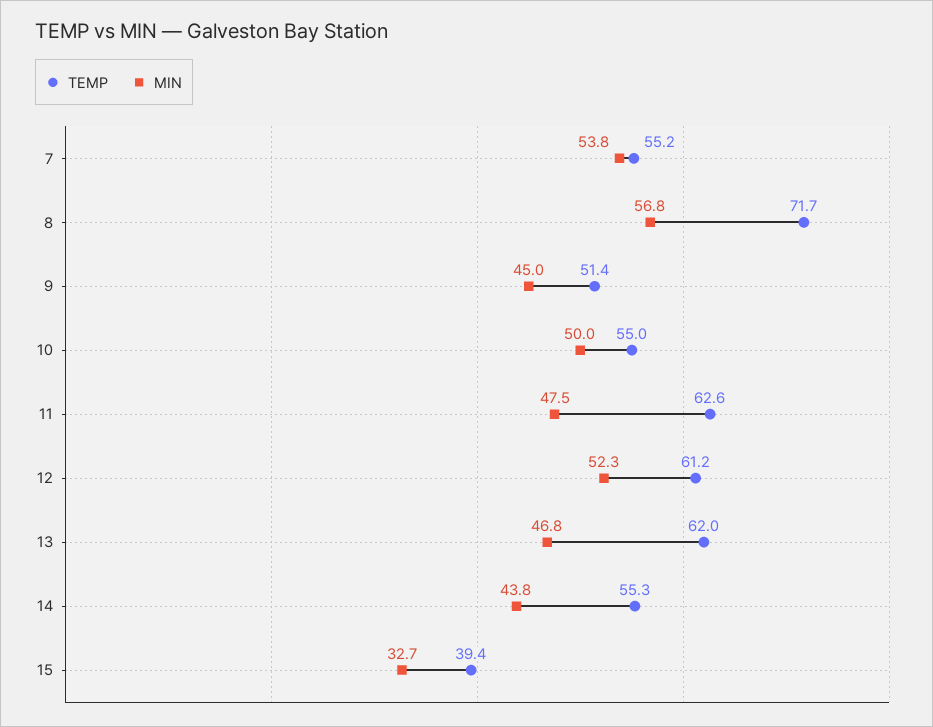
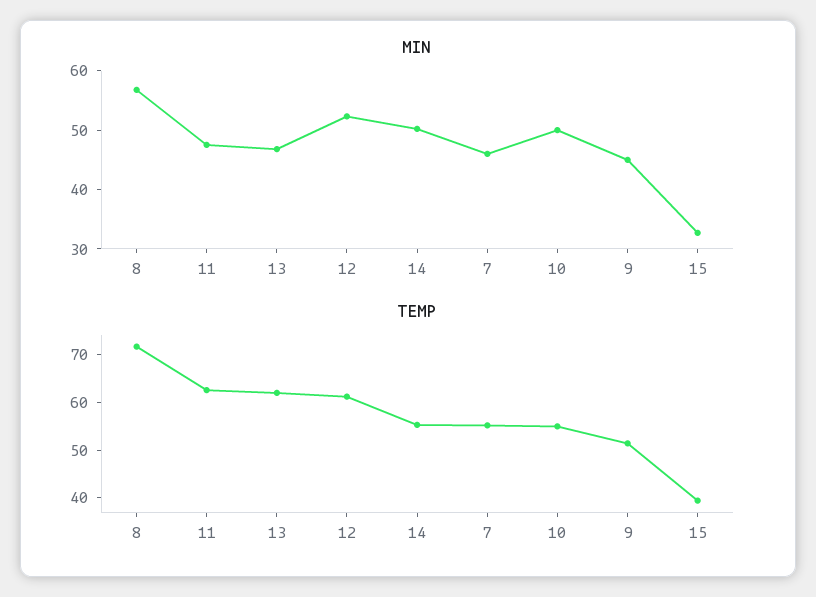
MIN, 7: 53.8 -> 46
MIN, 14: 43.8 -> 50

